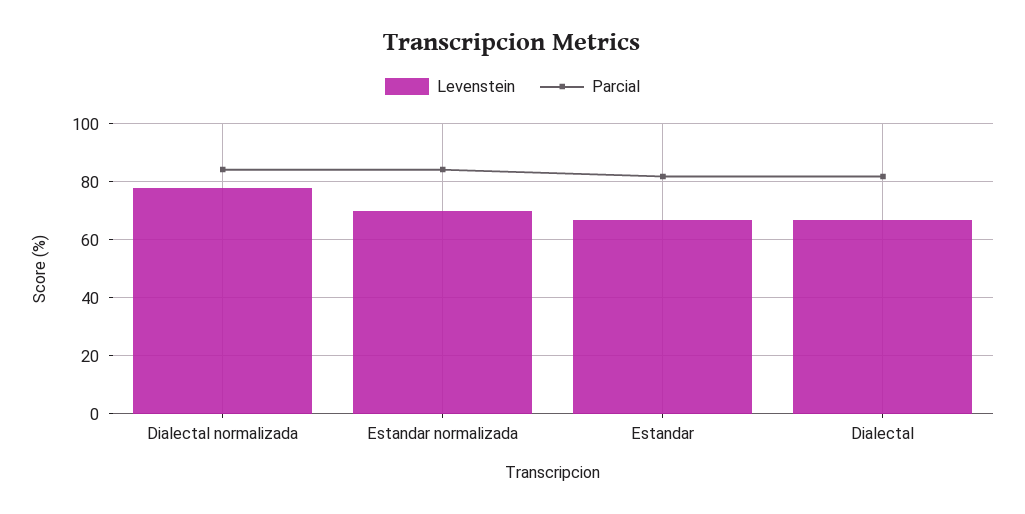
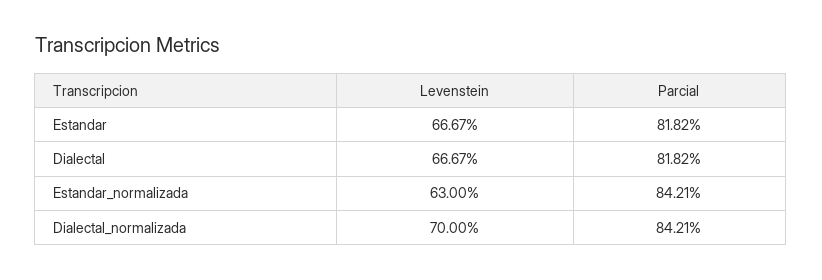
Levenstein, Dialectal normalizada: 77.5 -> 70
Levenstein, Estandar normalizada: 70 -> 63

